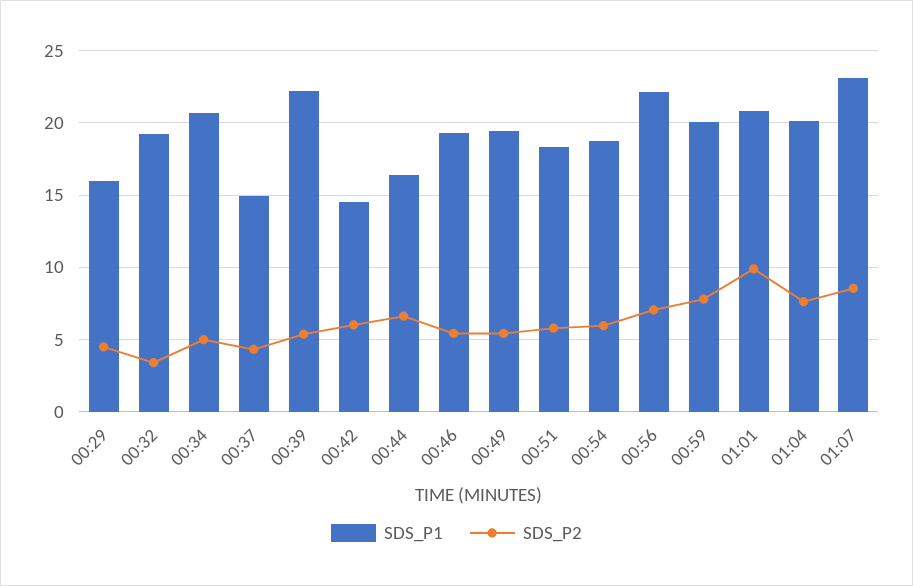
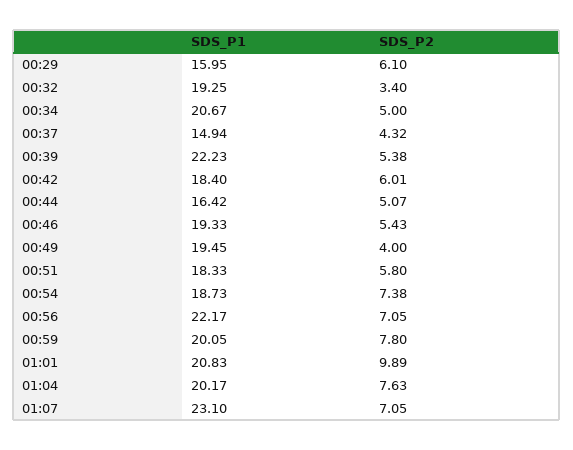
SDS_P2, 00:29: 4.5 -> 6.1
SDS_P1, 00:42: 14.5 -> 18.4
SDS_P2, 00:44: 6.5 -> 5.07
SDS_P2, 00:49: 5.5 -> 4
SDS_P2, 00:54: 6 -> 7.38
SDS_P2, 01:07: 8.5 -> 7.05

